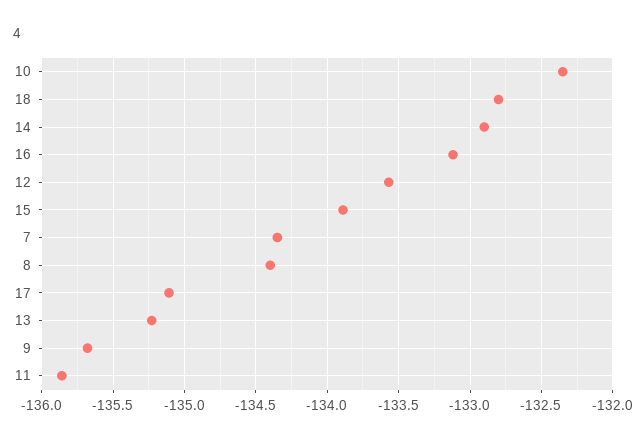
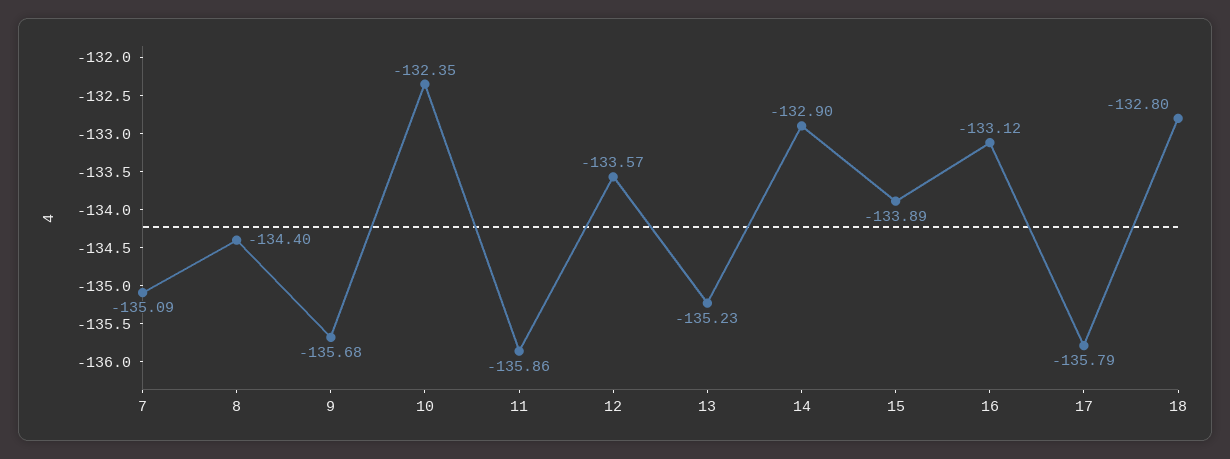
7: -134.35 -> -135.09
17: -135.1 -> -135.79

